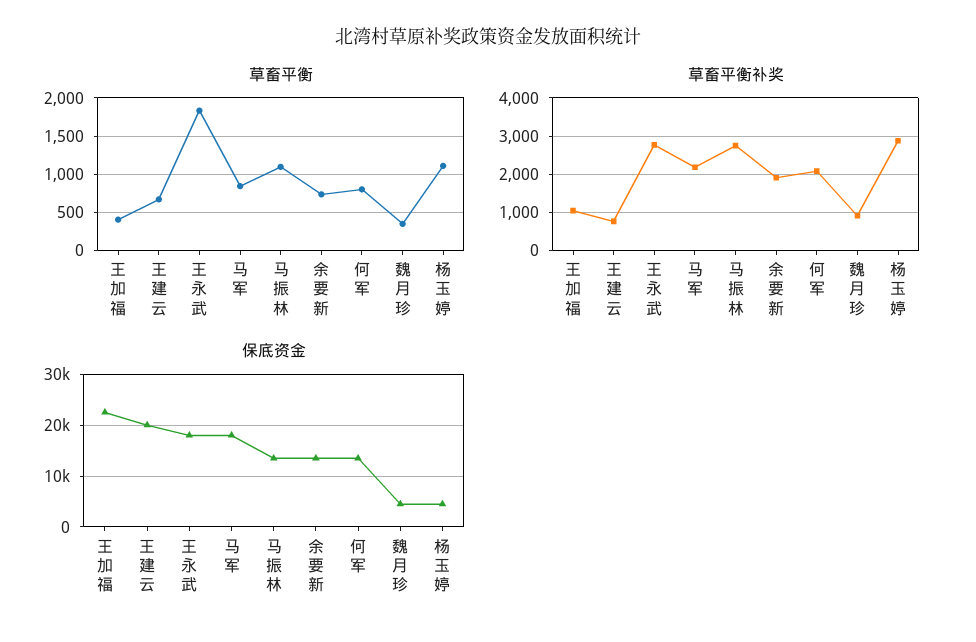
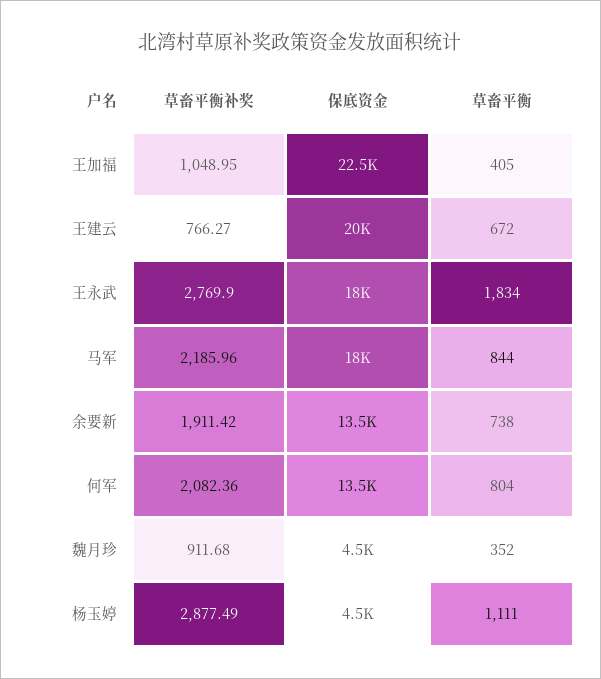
草畜平衡, 马振林: 1100 -> none
草畜平衡补奖, 马振林: 2800 -> none
保底资金, 马振林: 14000 -> none

